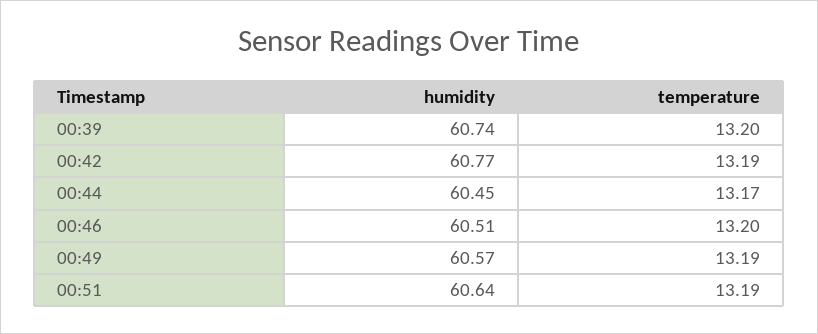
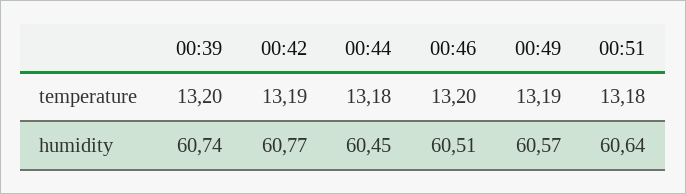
temperature, 00:44: 13.17 -> 13.18
temperature, 00:51: 13.19 -> 13.18

